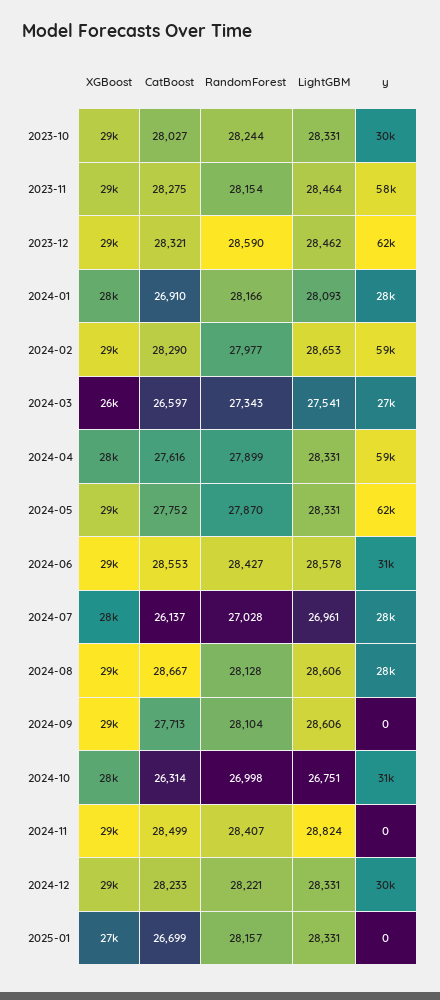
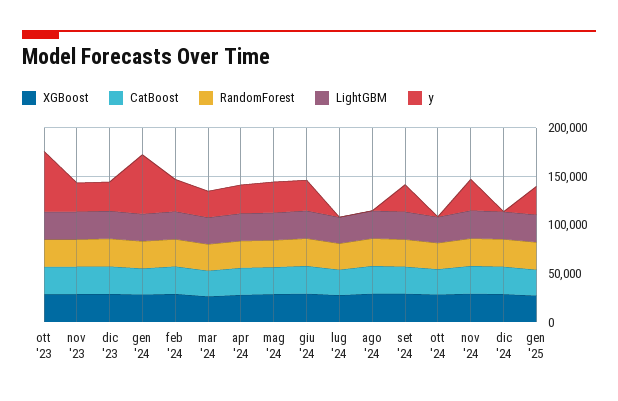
y, 2023-10: 30000 -> 60000
y, 2023-11: 58000 -> 30000
y, 2023-12: 62000 -> 30000
y, 2024-01: 28000 -> 60000
y, 2024-02: 59000 -> 30000
y, 2024-04: 59000 -> 30000
y, 2024-05: 62000 -> 30000
y, 2024-07: 28000 -> 0
y, 2024-08: 28000 -> 0
y, 2024-09: 0 -> 30000
y, 2024-10: 31000 -> 0
y, 2024-11: 0 -> 30000
y, 2024-12: 30000 -> 0
y, 2025-01: 0 -> 30000

